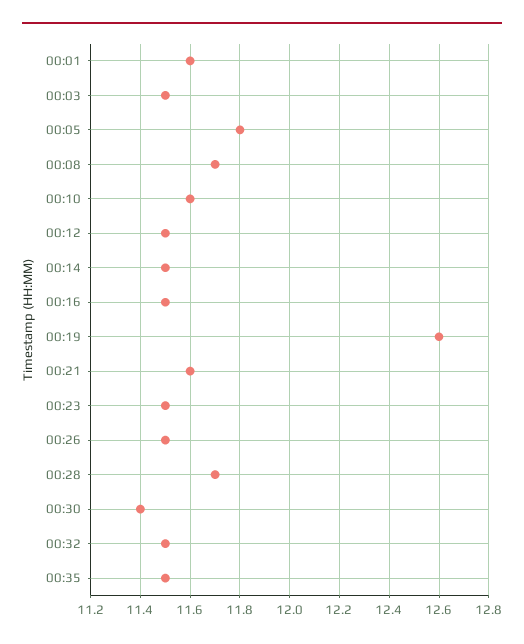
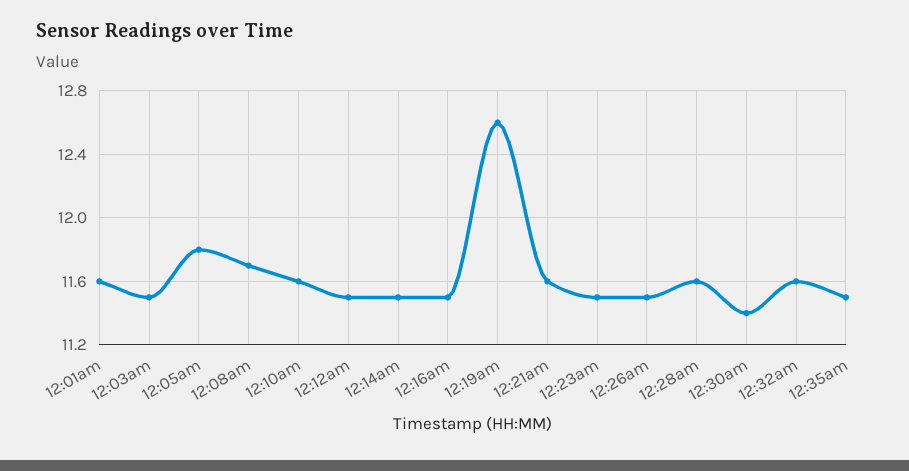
00:28: 11.7 -> 11.6
00:32: 11.5 -> 11.6

